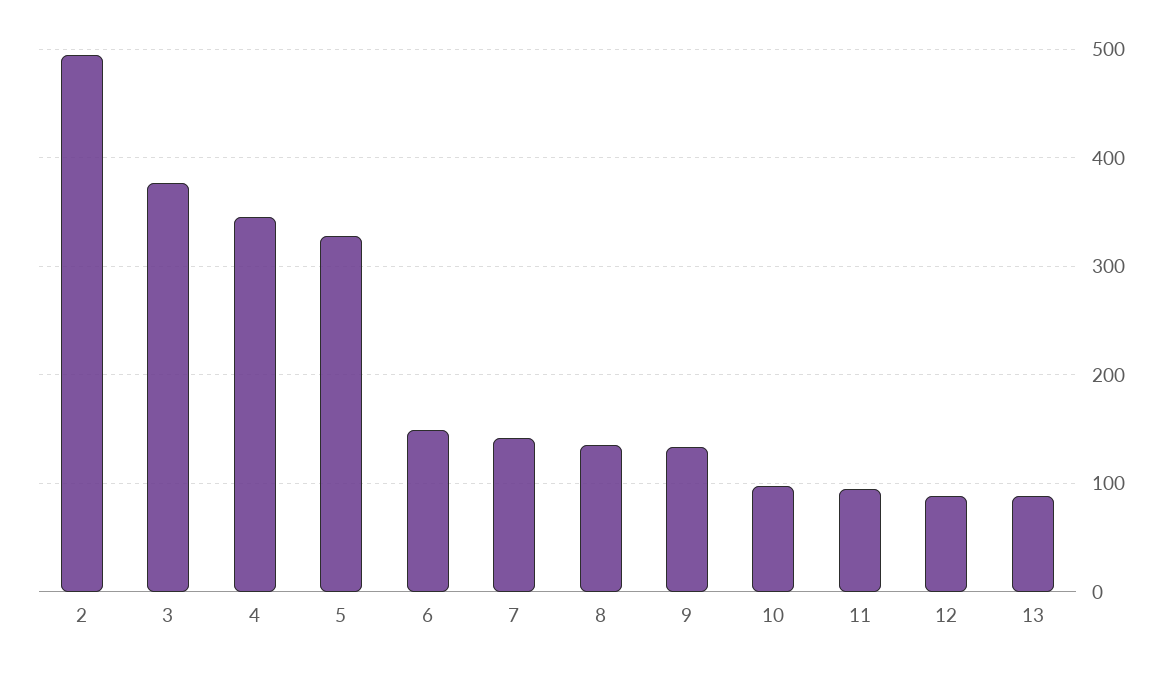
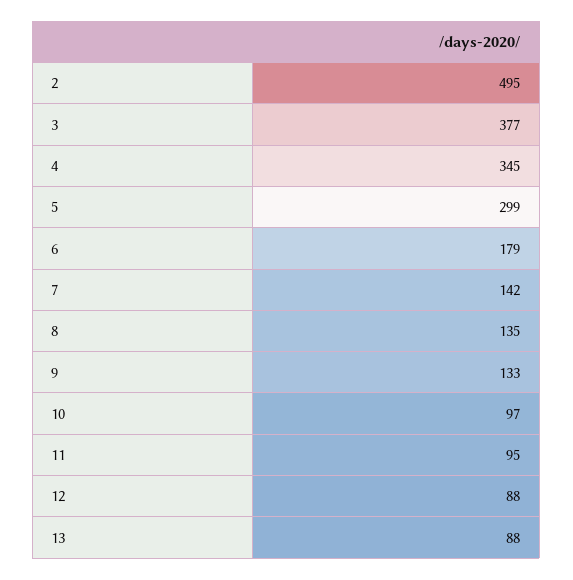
5: 330 -> 299
6: 150 -> 179

